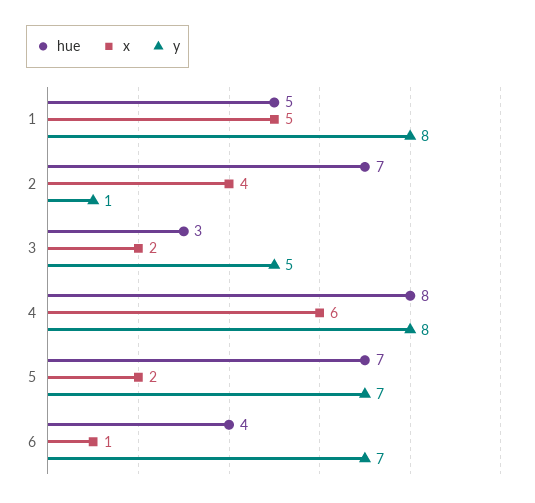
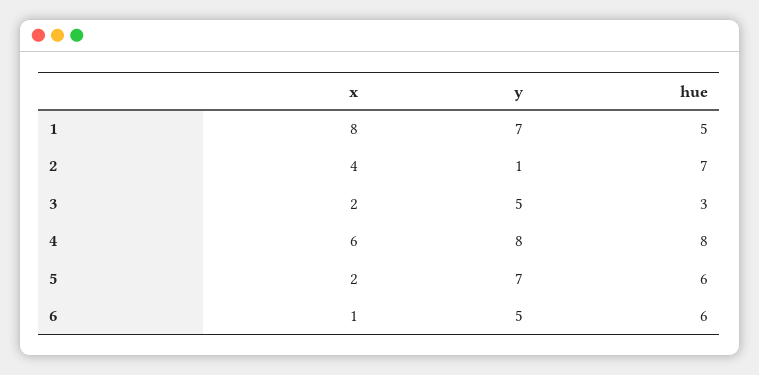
x, 1: 5 -> 8
y, 1: 8 -> 7
hue, 5: 7 -> 6
hue, 6: 4 -> 6
y, 6: 7 -> 5

